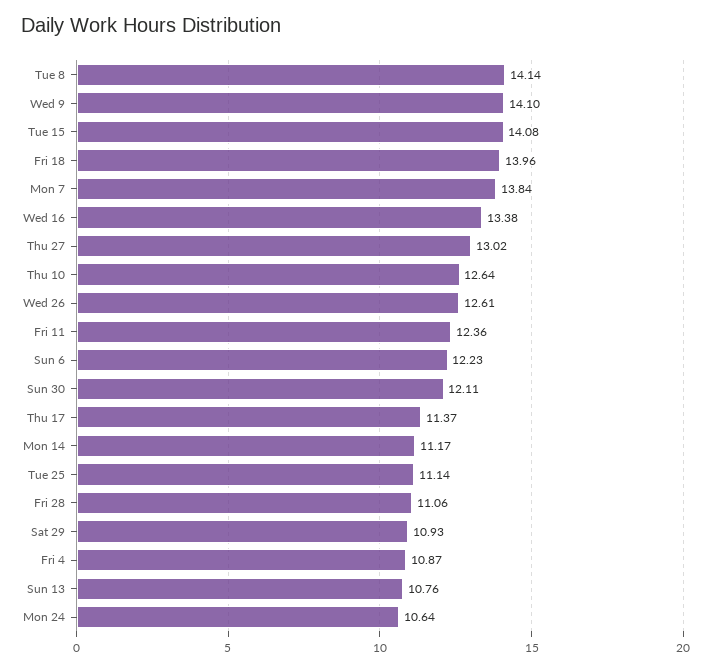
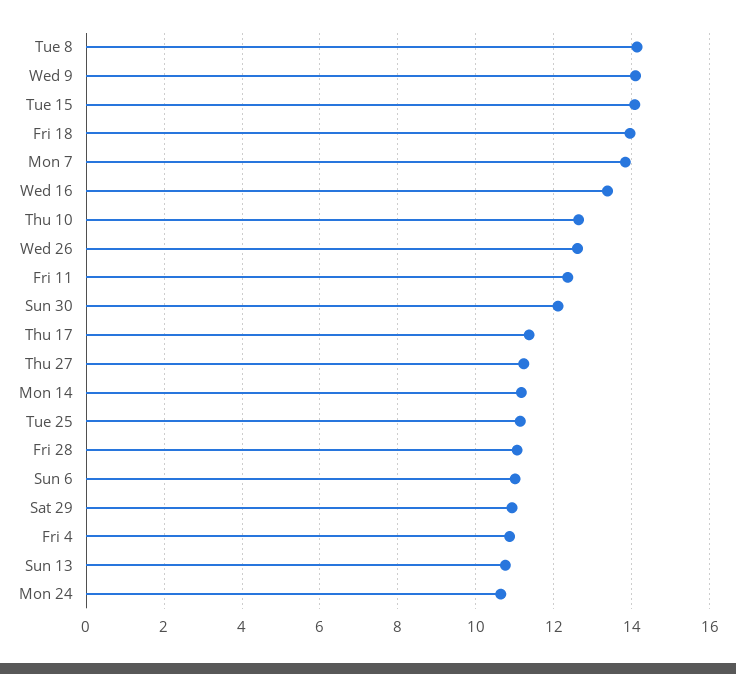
Thu 27: 13.02 -> 11.2
Sun 6: 12.23 -> 11

